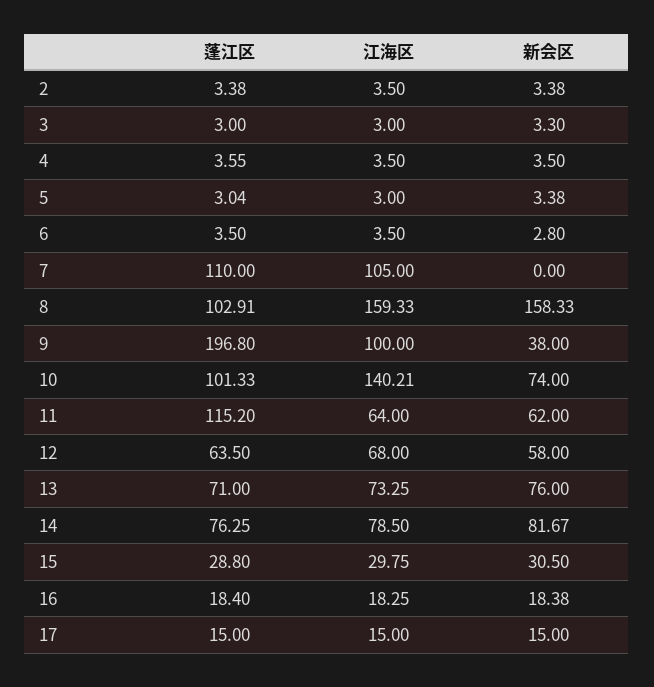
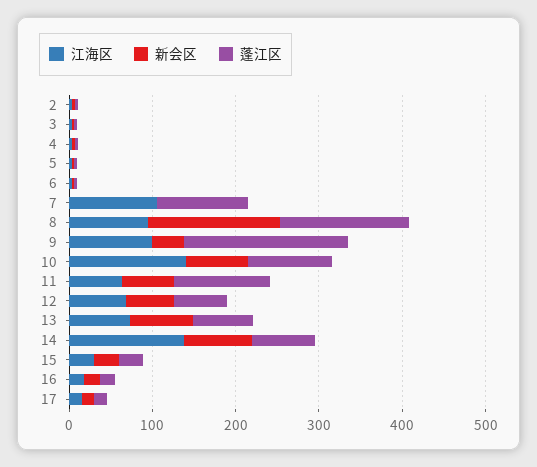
蓬江区, 8: 102.91 -> 160
江海区, 8: 159.33 -> 100
江海区, 14: 78.5 -> 140

